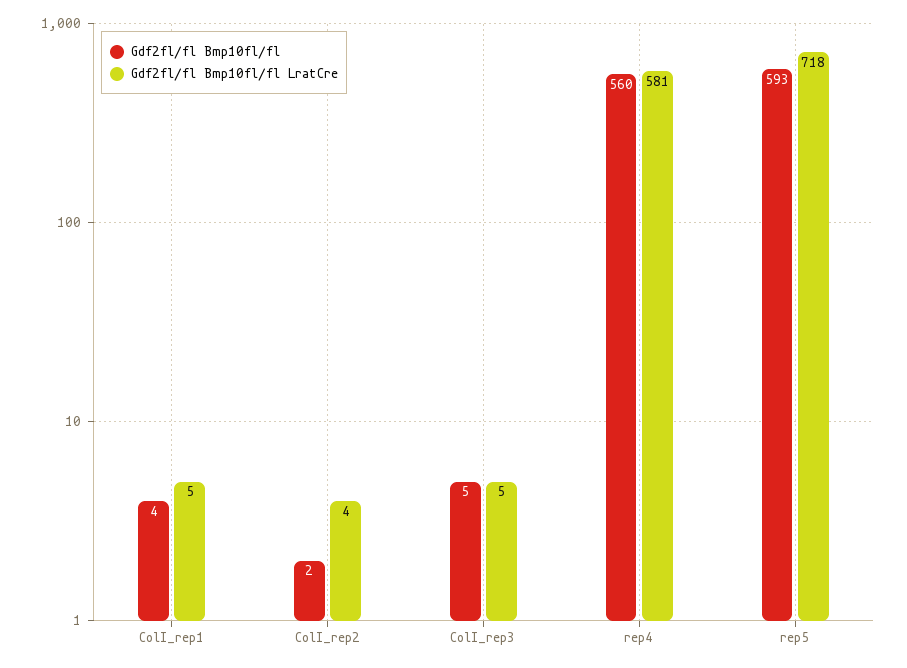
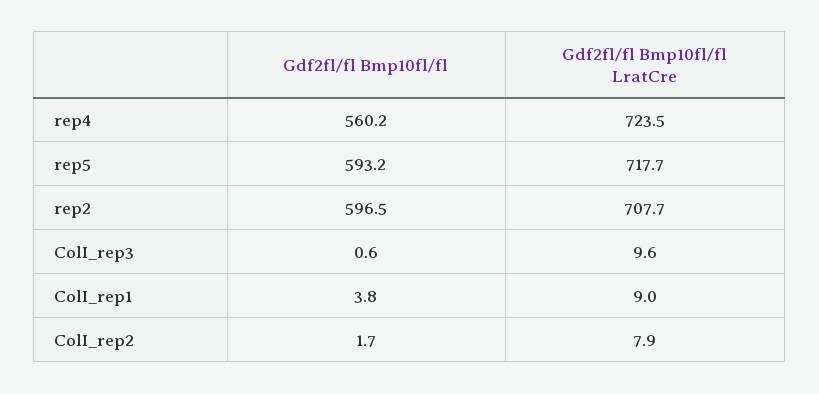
Gdf2fl/fl Bmp10fl/fl LratCre, ColI_rep1: 5 -> 9
Gdf2fl/fl Bmp10fl/fl LratCre, ColI_rep2: 4 -> 7.9
Gdf2fl/fl Bmp10fl/fl, ColI_rep3: 5 -> 0.6
Gdf2fl/fl Bmp10fl/fl LratCre, ColI_rep3: 5 -> 9.6
Gdf2fl/fl Bmp10fl/fl LratCre, rep4: 581 -> 723.5
Gdf2fl/fl Bmp10fl/fl, rep2: none -> 596.5
Gdf2fl/fl Bmp10fl/fl LratCre, rep2: none -> 707.7

